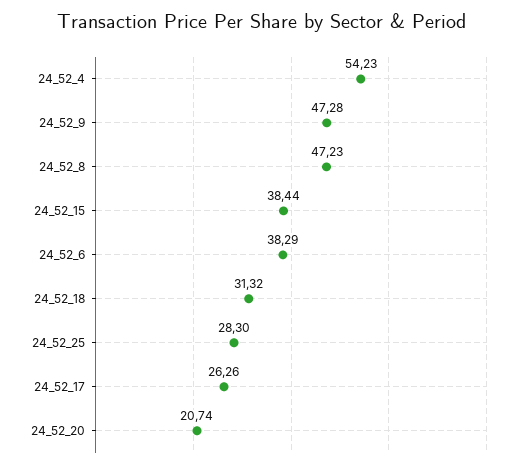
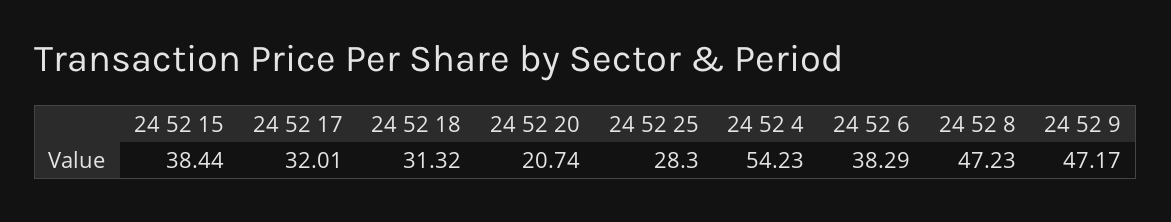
24_52_9: 47.28 -> 47.17
24_52_17: 26.26 -> 32.01

